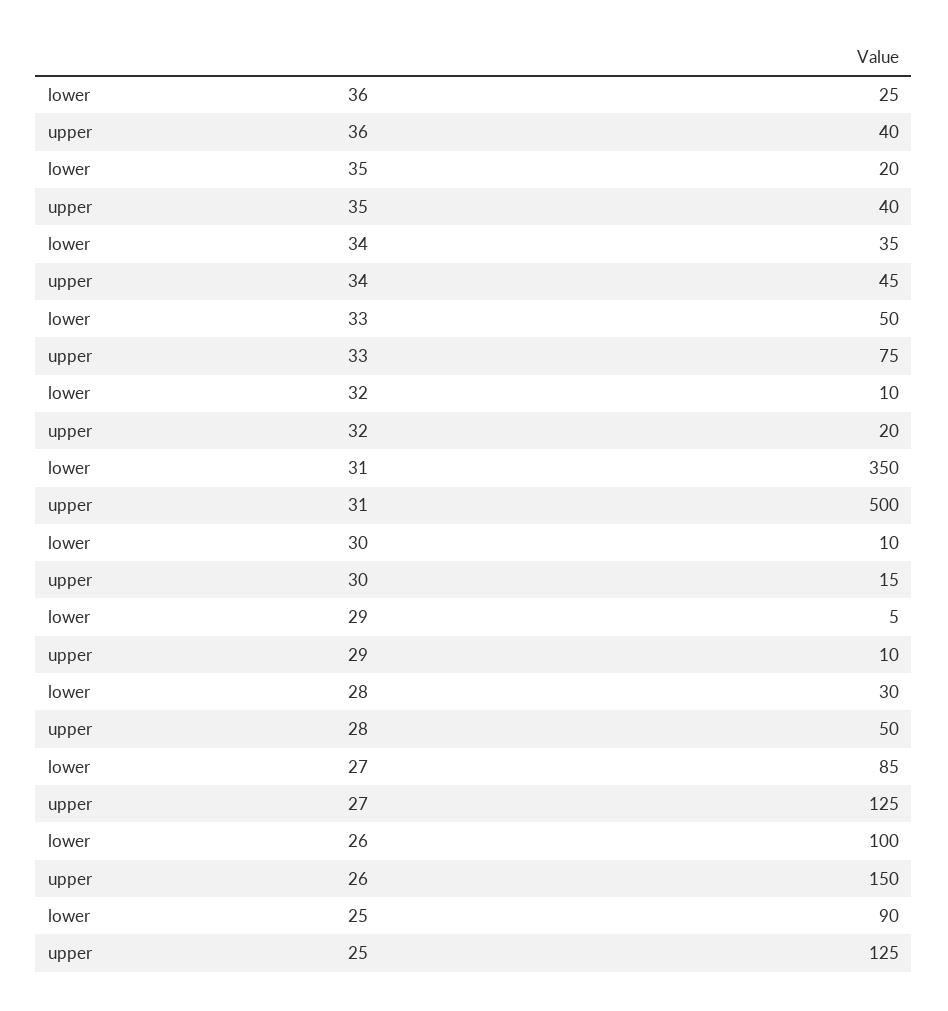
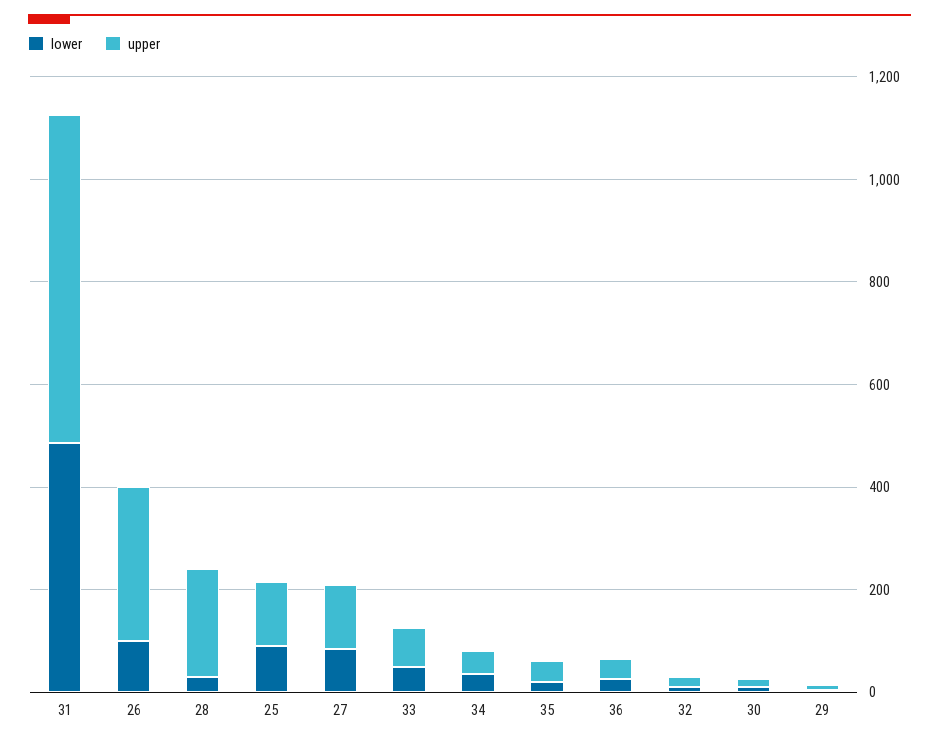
lower, 31: 350 -> 500
upper, 31: 500 -> 650
upper, 28: 50 -> 200
upper, 26: 150 -> 300

